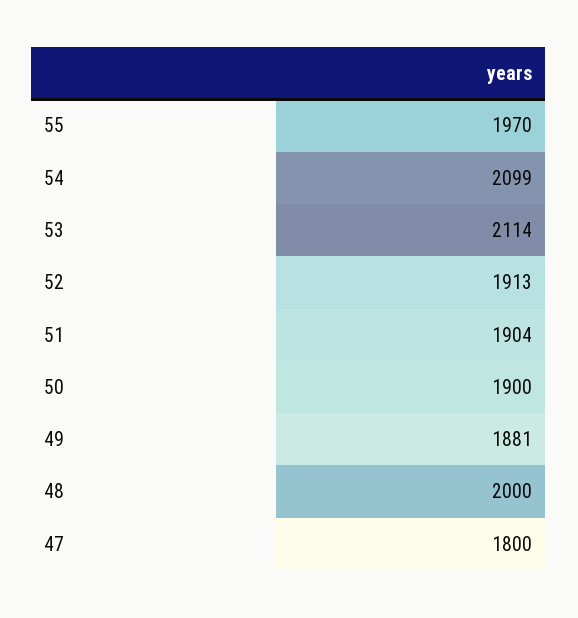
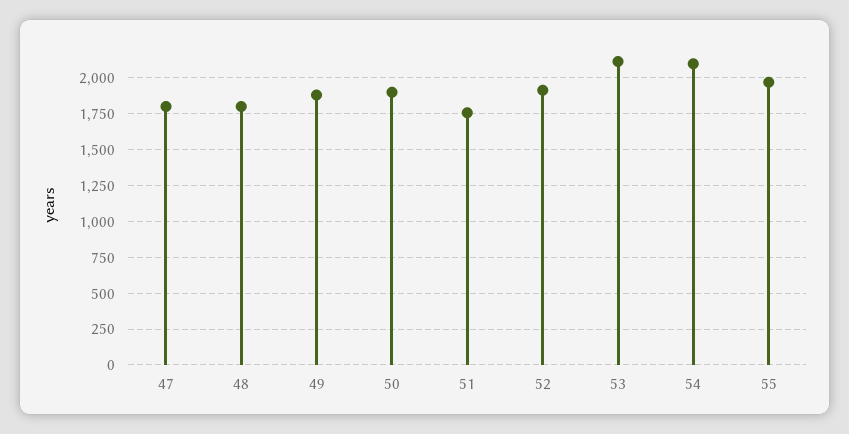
51: 1904 -> 1750
48: 2000 -> 1800

